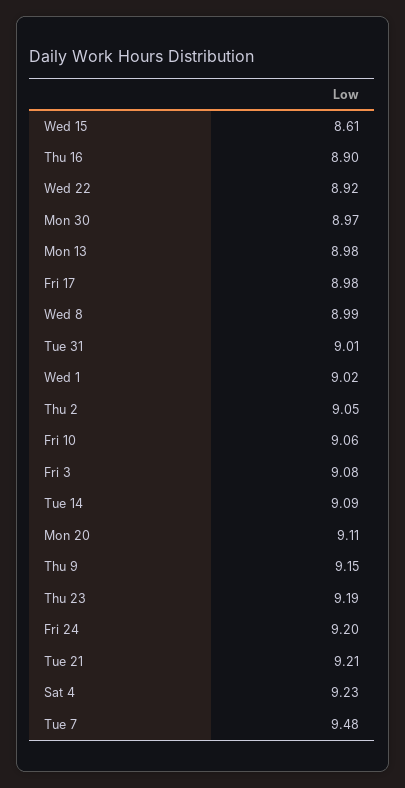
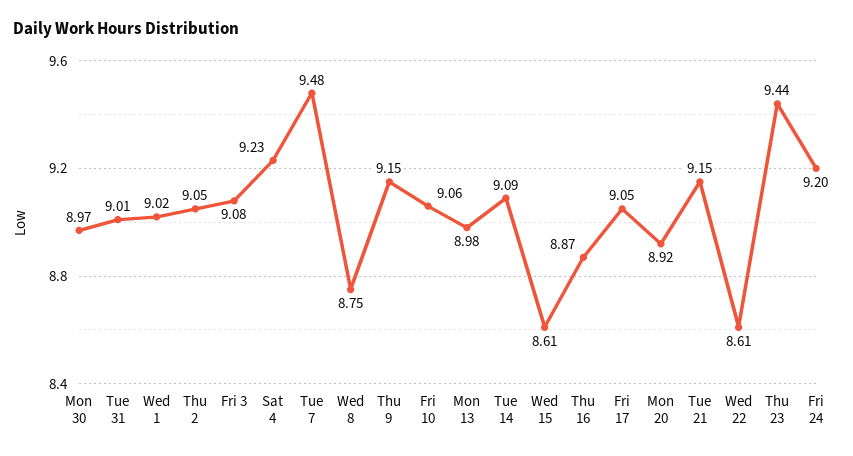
Thu 16: 8.9 -> 8.87
Wed 22: 8.92 -> 8.61
Fri 17: 8.98 -> 9.05
Wed 8: 8.99 -> 8.75
Mon 20: 9.11 -> 8.92
Thu 23: 9.19 -> 9.44
Tue 21: 9.21 -> 9.15

